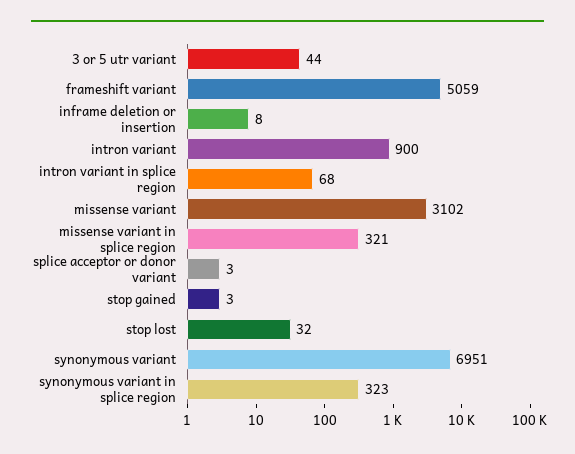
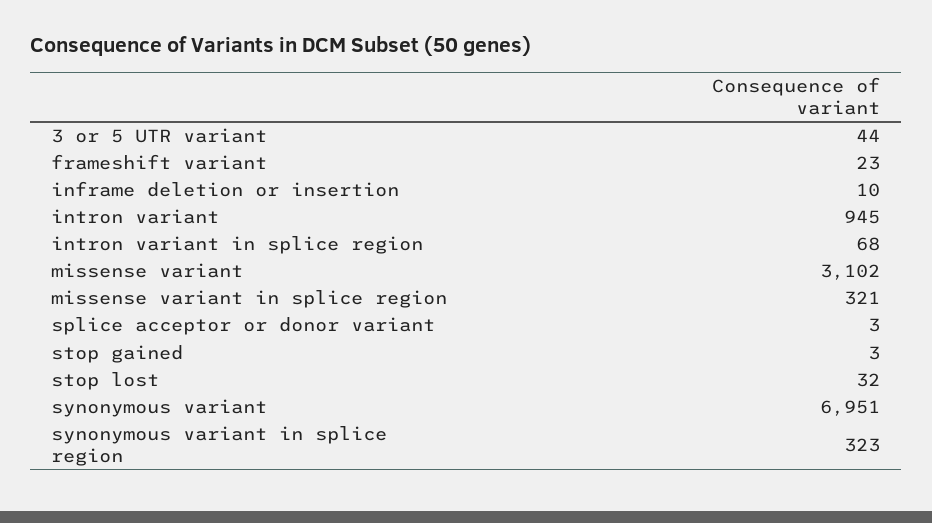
frameshift variant: 5059 -> 23
inframe deletion or insertion: 8 -> 10
intron variant: 900 -> 945

